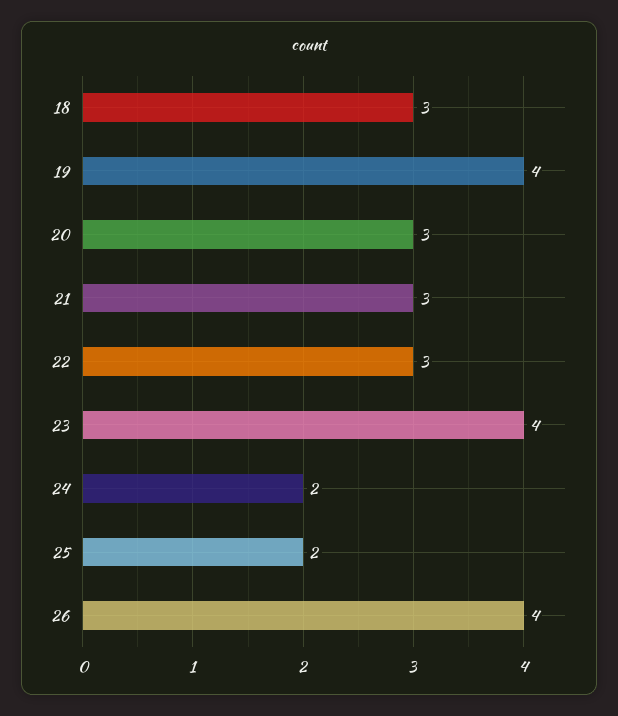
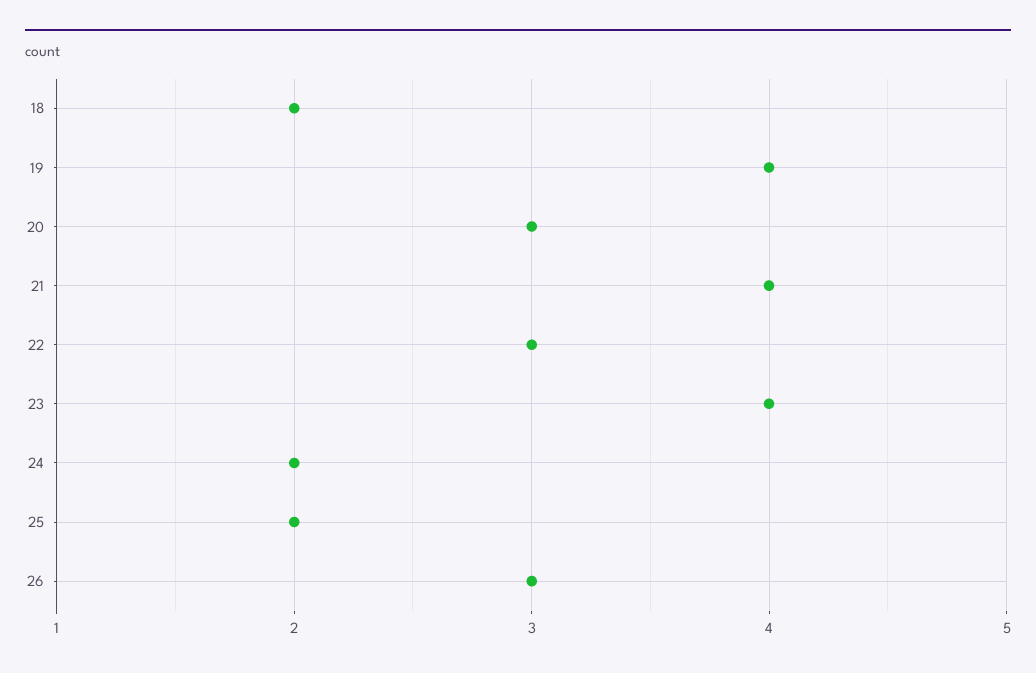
18: 3 -> 2
21: 3 -> 4
26: 4 -> 3

